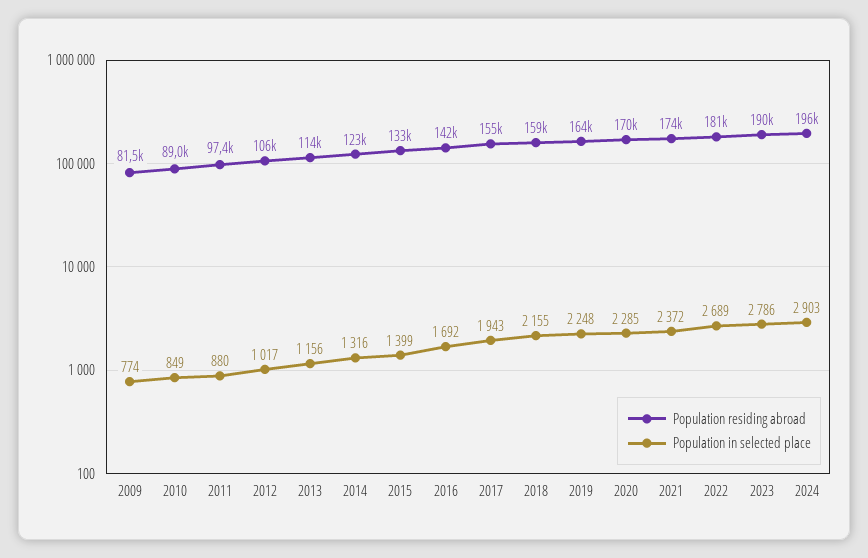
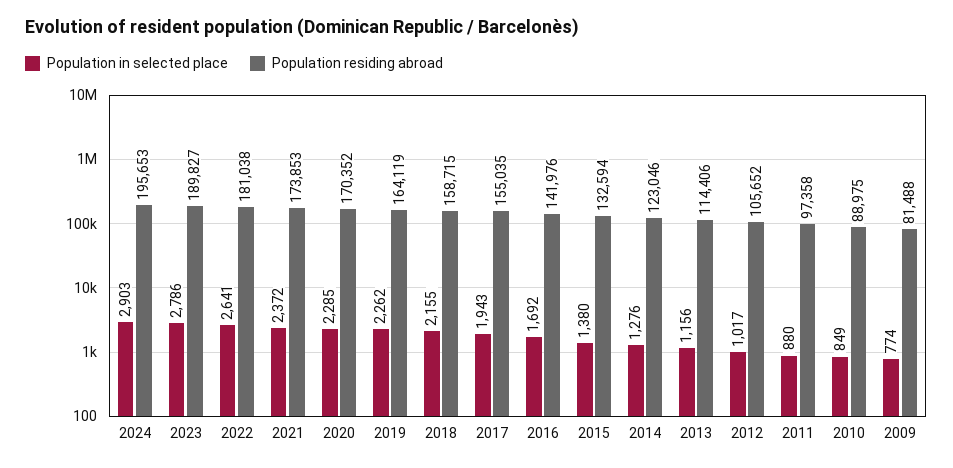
Population in selected place, 2014: 1316 -> 1276
Population in selected place, 2015: 1399 -> 1380
Population in selected place, 2019: 2248 -> 2262
Population in selected place, 2022: 2689 -> 2641

